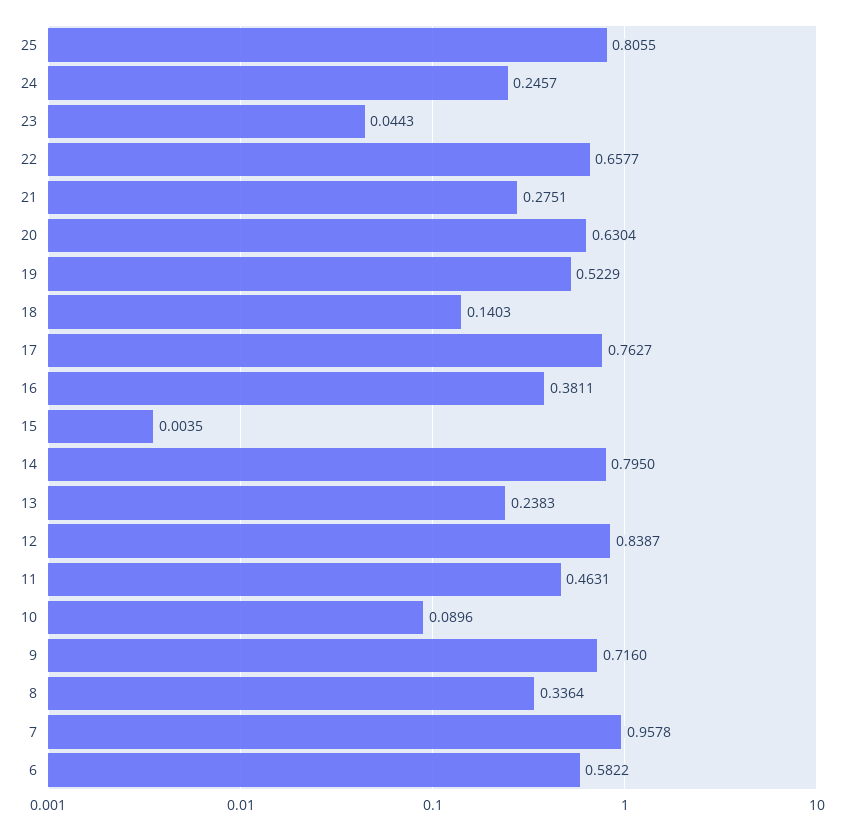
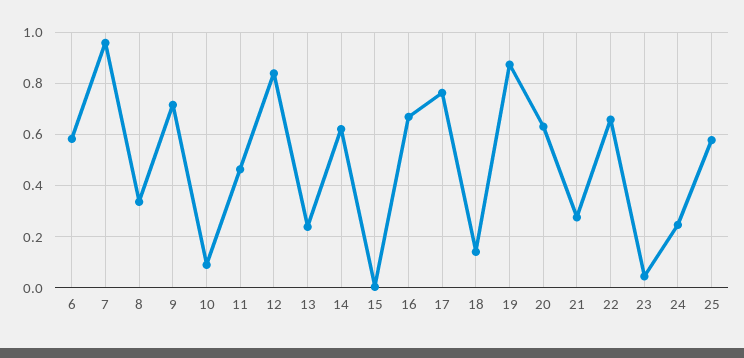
25: 0.8055 -> 0.575
19: 0.5229 -> 0.875
16: 0.3811 -> 0.675
14: 0.795 -> 0.625

